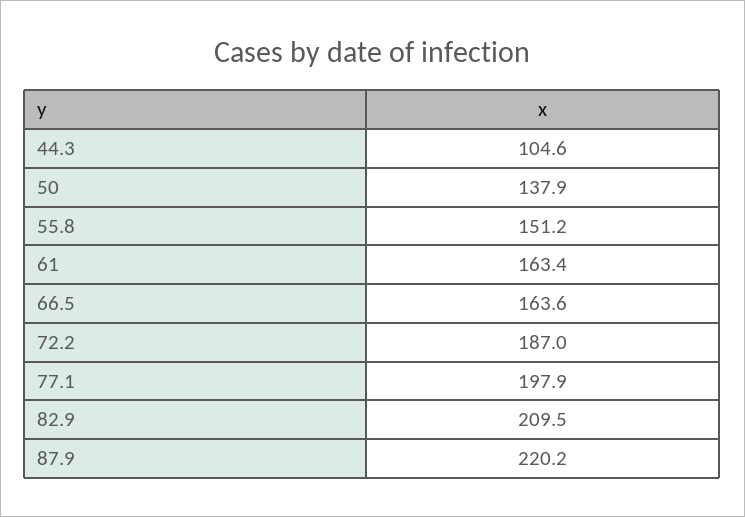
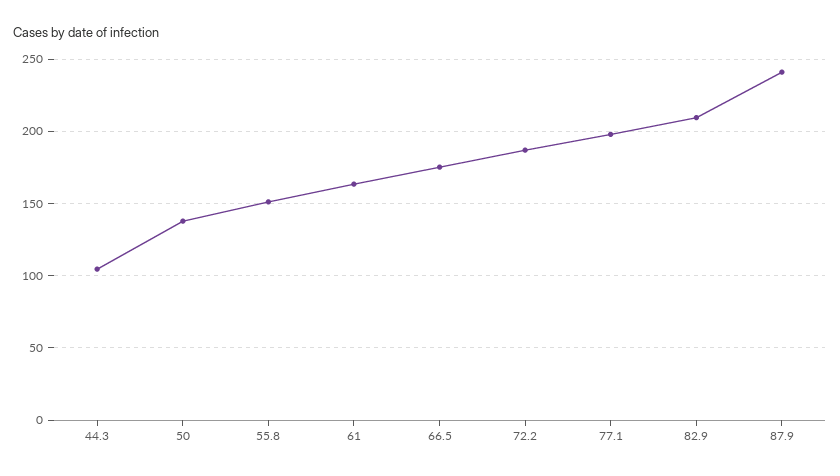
66.5: 163.6 -> 175
87.9: 220.2 -> 240

